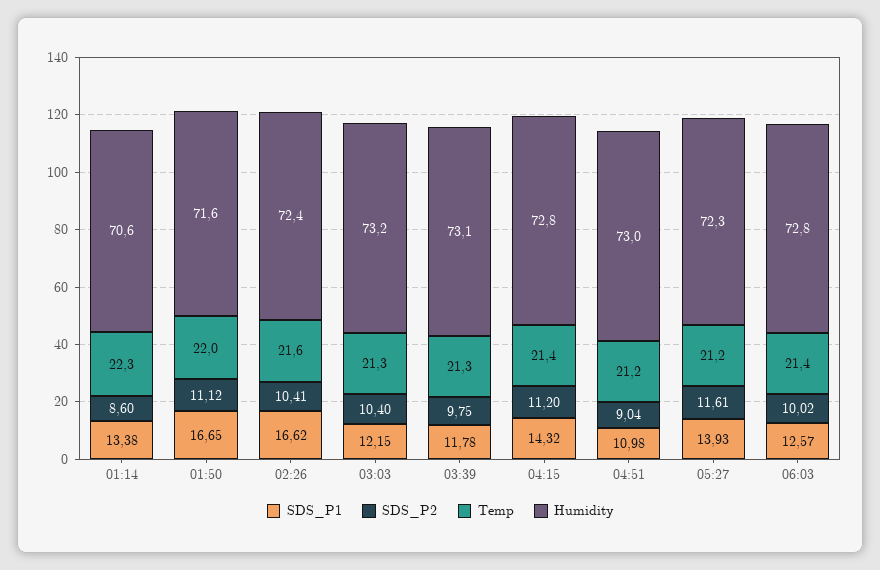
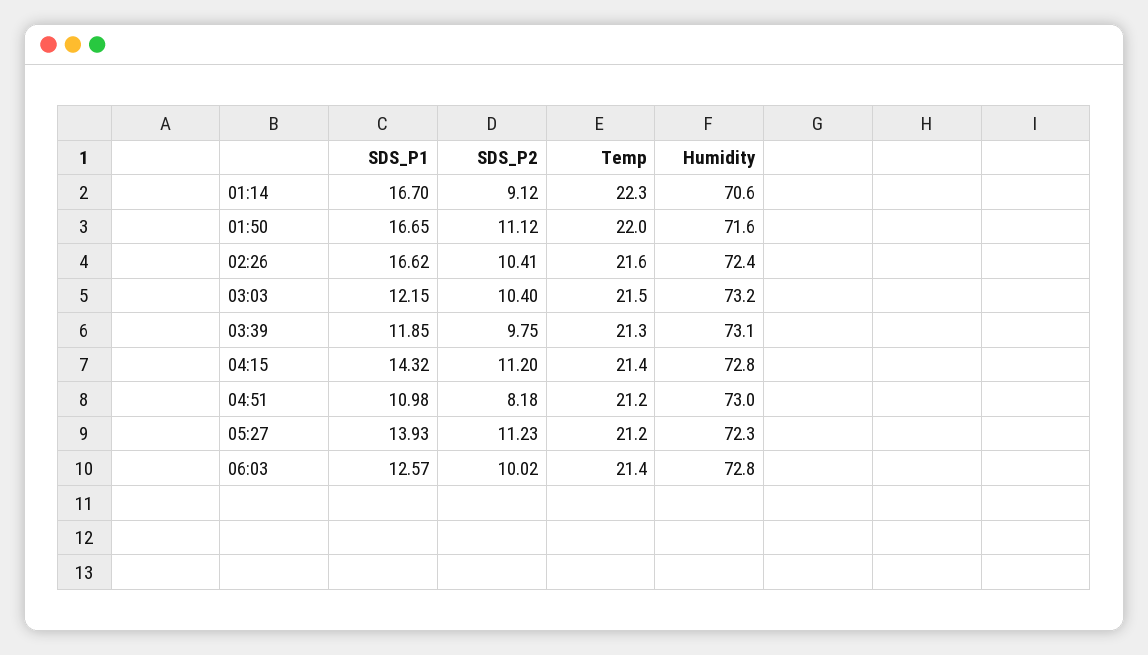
SDS_P1, 01:14: 13.38 -> 16.7
SDS_P2, 01:14: 8.6 -> 9.12
Temp, 03:03: 21.3 -> 21.5
SDS_P1, 03:39: 11.78 -> 11.85
SDS_P2, 04:51: 9.04 -> 8.18
SDS_P2, 05:27: 11.61 -> 11.23

